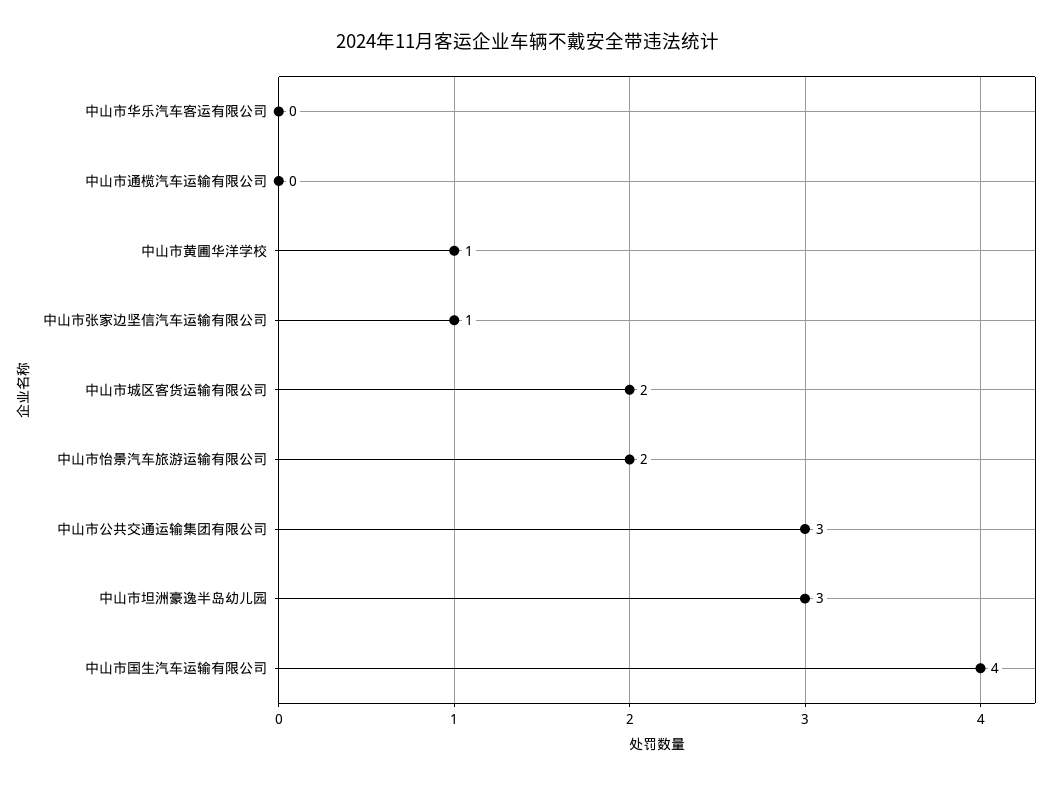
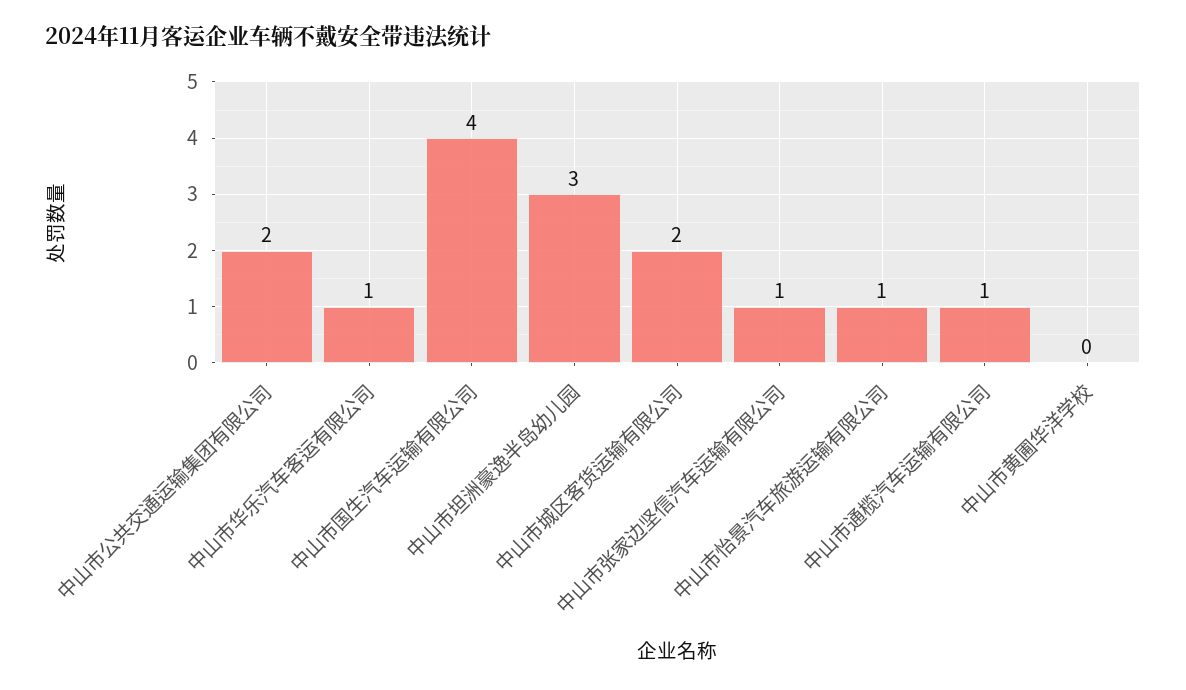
中山市华乐汽车客运有限公司: 0 -> 1
中山市通榄汽车运输有限公司: 0 -> 1
中山市黄圃华洋学校: 1 -> 0
中山市怡景汽车旅游运输有限公司: 2 -> 1
中山市公共交通运输集团有限公司: 3 -> 2

